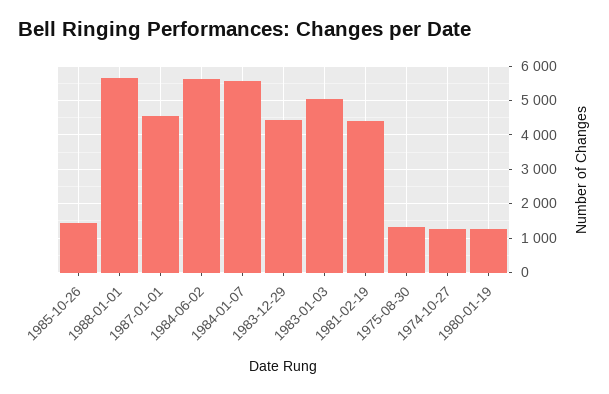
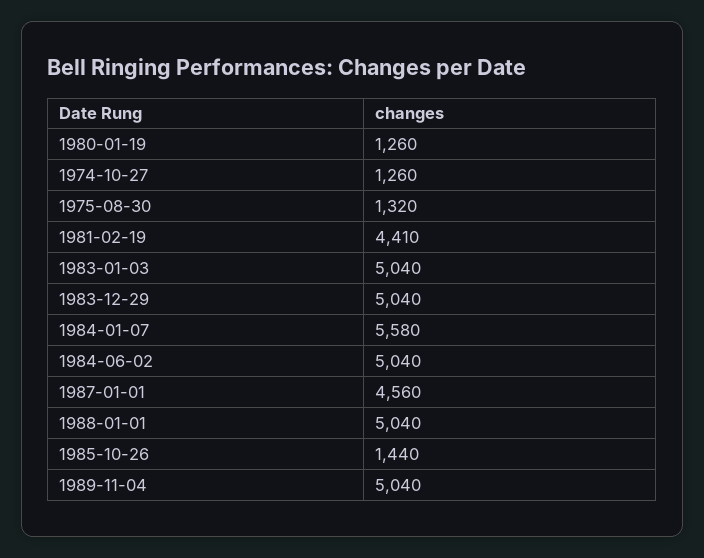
1988-01-01: 5600 -> 5040
1984-06-02: 5600 -> 5040
1983-12-29: 4400 -> 5040
1989-11-04: none -> 5040

